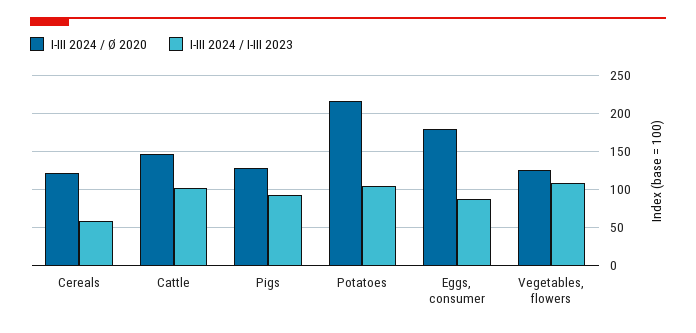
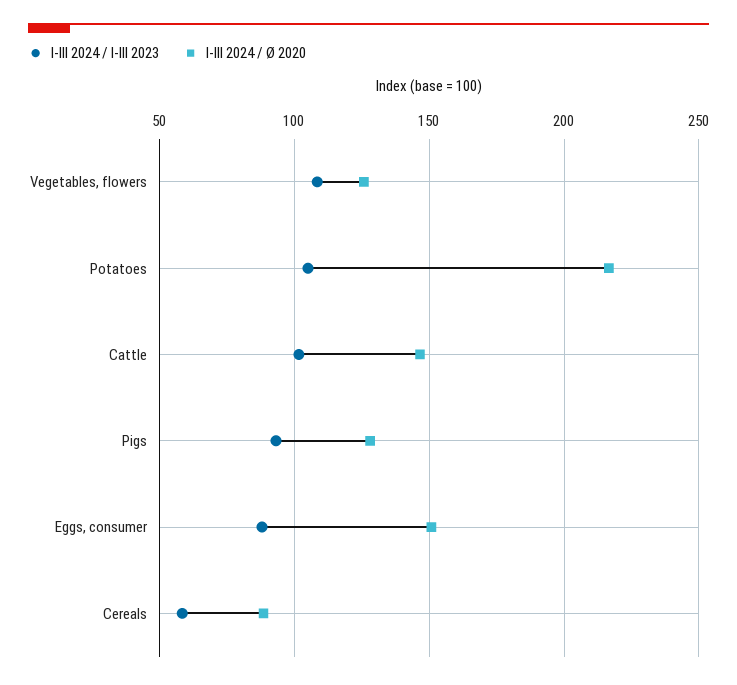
I-III 2024 / Ø 2020, Cereals: 120 -> 90
I-III 2024 / Ø 2020, Eggs, consumer: 180 -> 150

